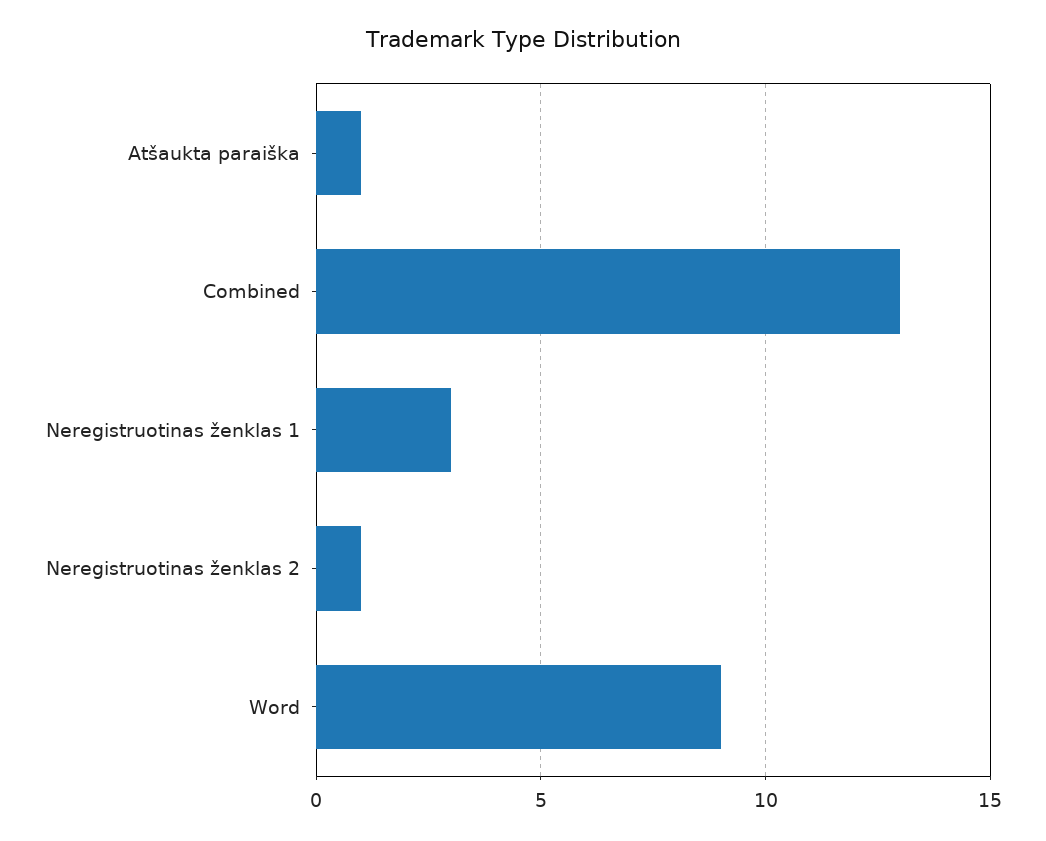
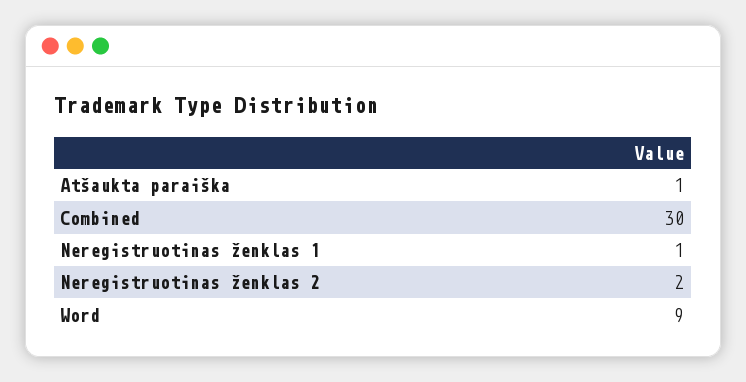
Combined: 13 -> 30
Neregistruotinas ženklas 1: 3 -> 1
Neregistruotinas ženklas 2: 1 -> 2

